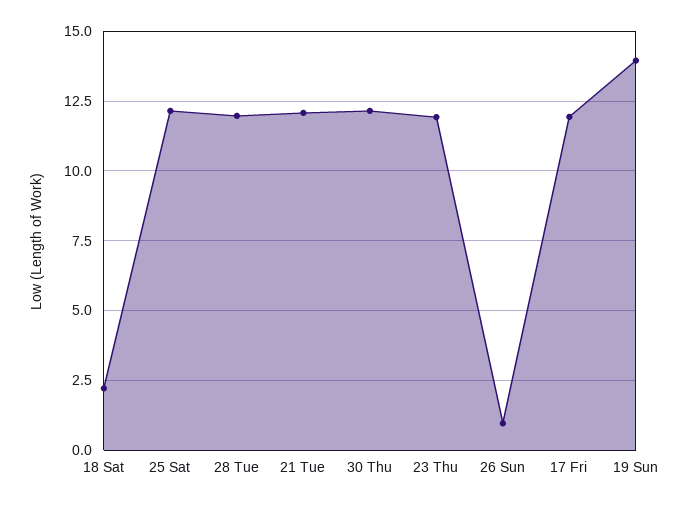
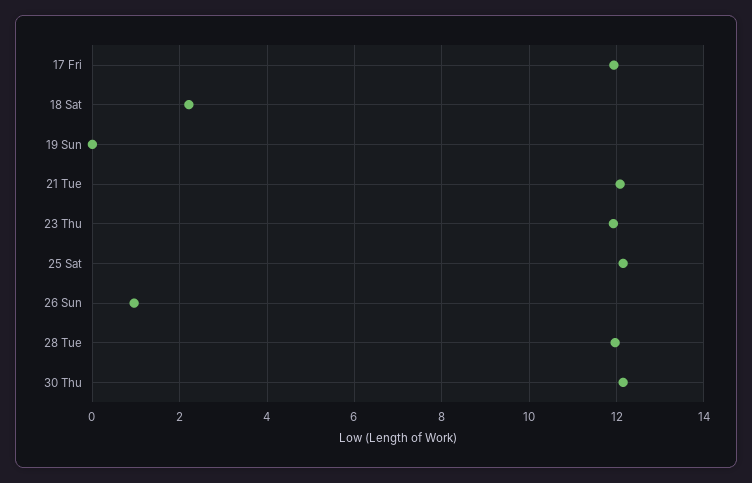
19 Sun: 14 -> 0

